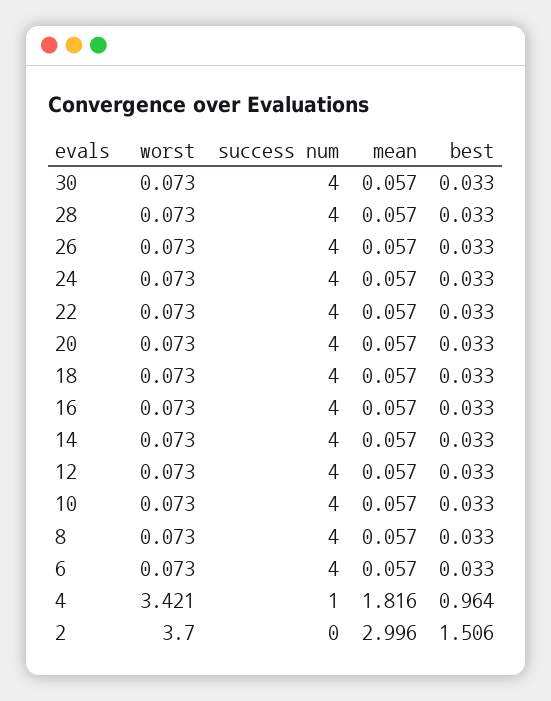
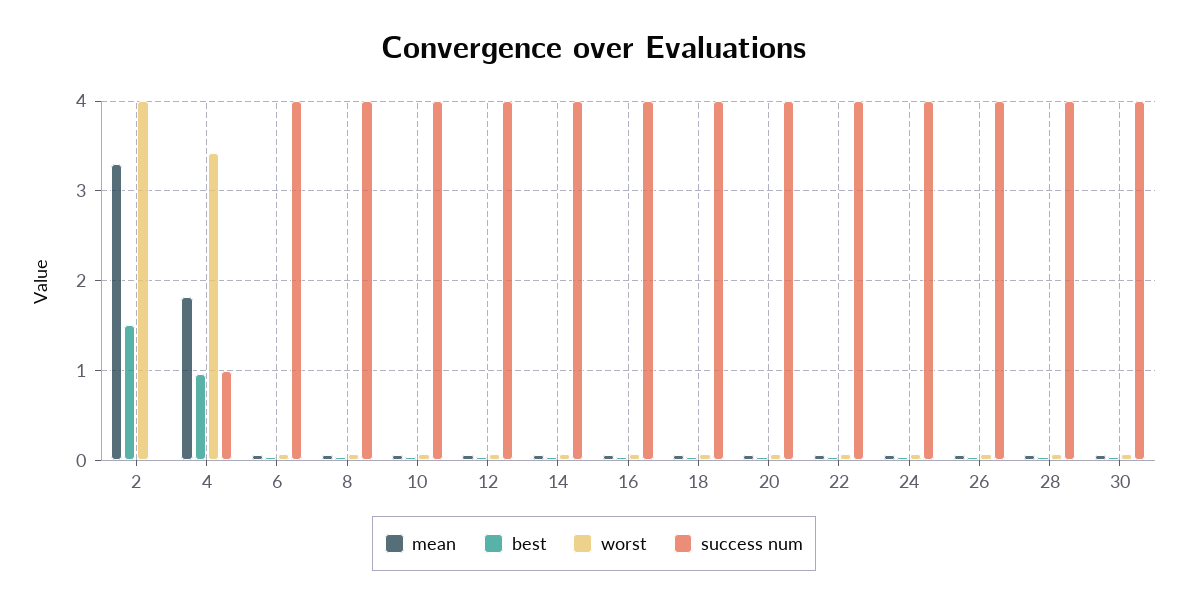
worst, 2: 3.7 -> 4
mean, 2: 2.996 -> 3.3

